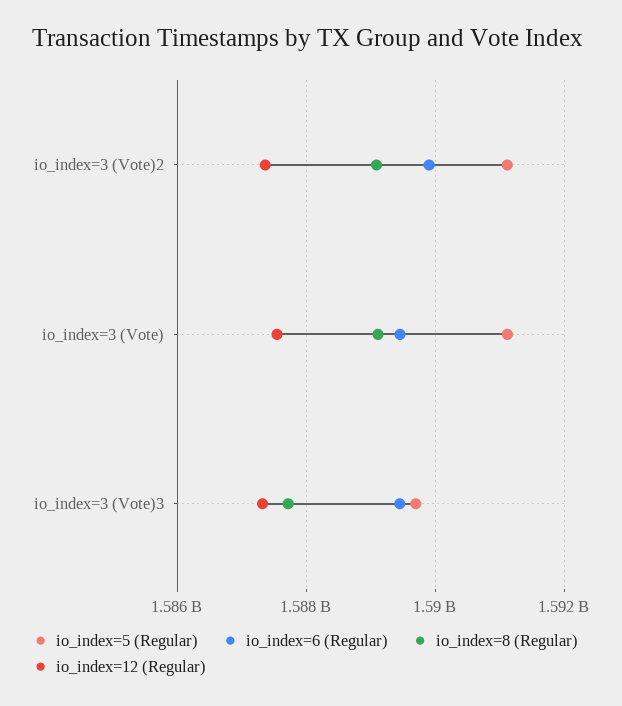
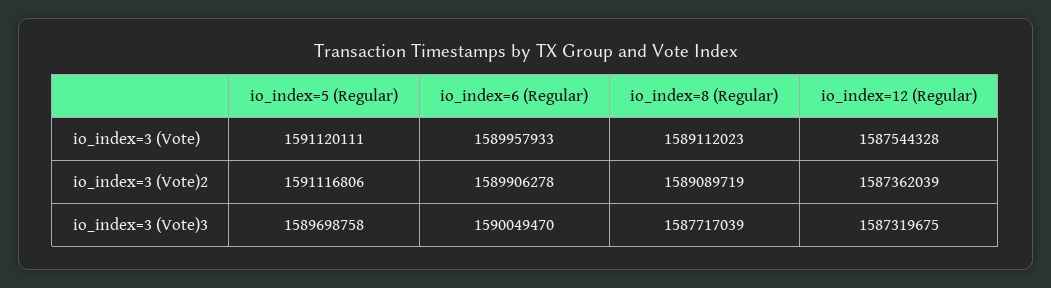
io_index=6 (Regular), io_index=3 (Vote): 1589400000 -> 1589957933
io_index=6 (Regular), io_index=3 (Vote)3: 1589400000 -> 1590049470

